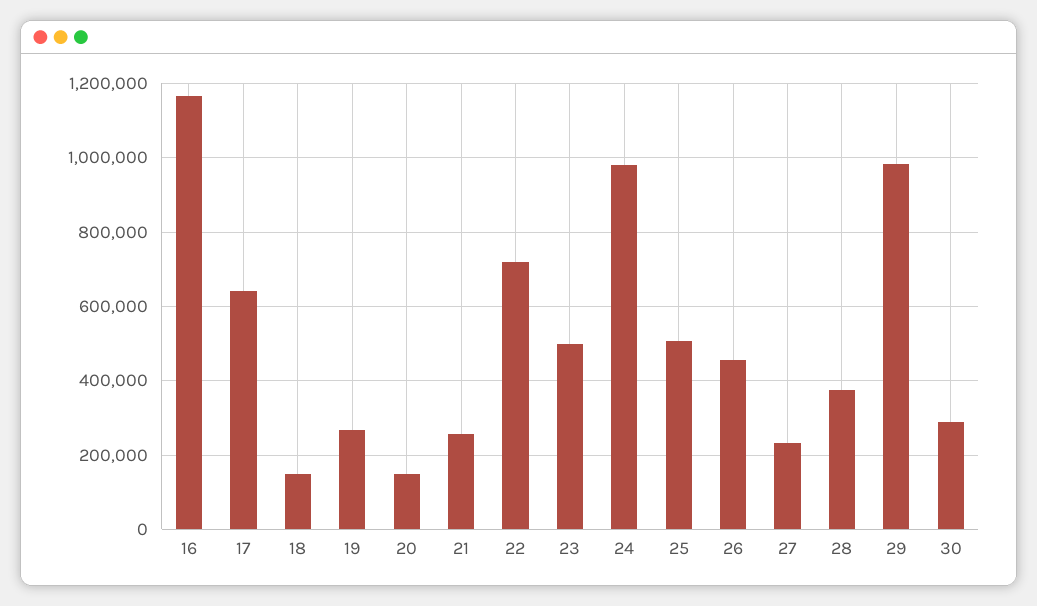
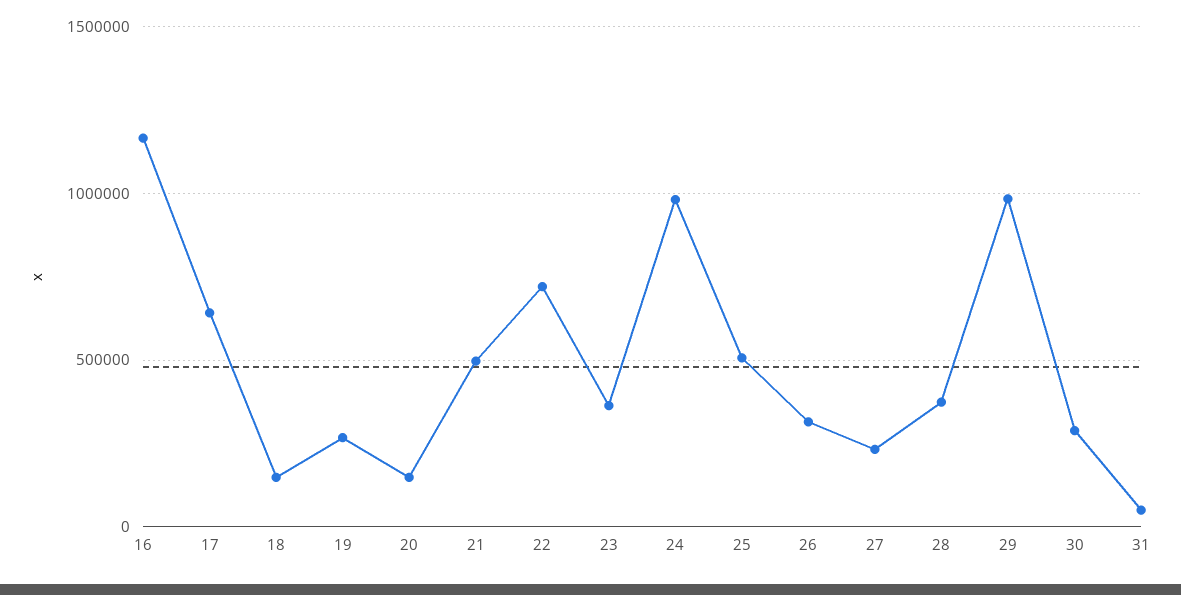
21: 260000 -> 500000
23: 500000 -> 350000
26: 460000 -> 300000
31: none -> 50000

